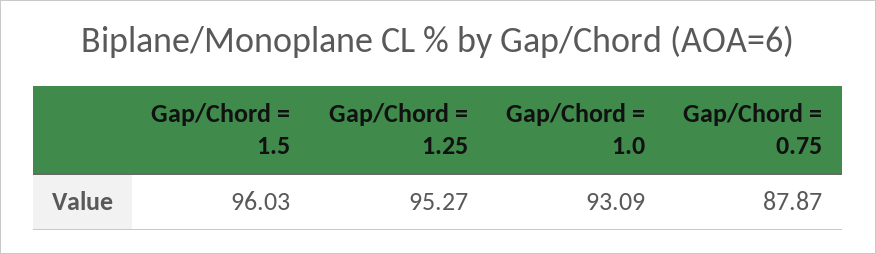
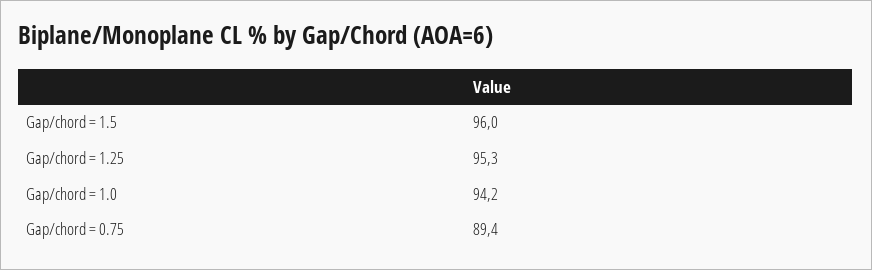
Gap/Chord = 1.0: 93.09 -> 94.2
Gap/Chord = 0.75: 87.87 -> 89.4

